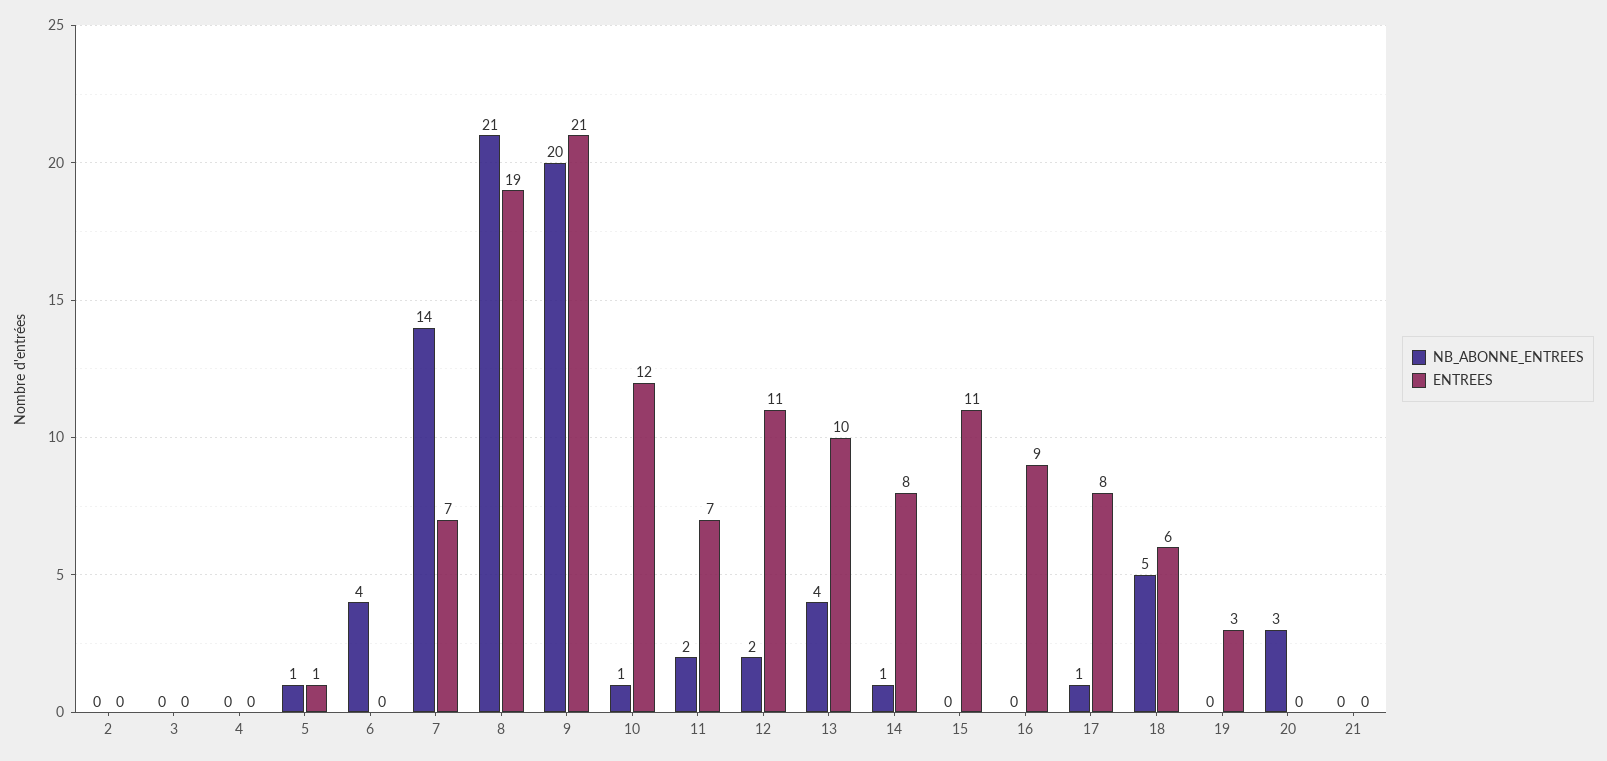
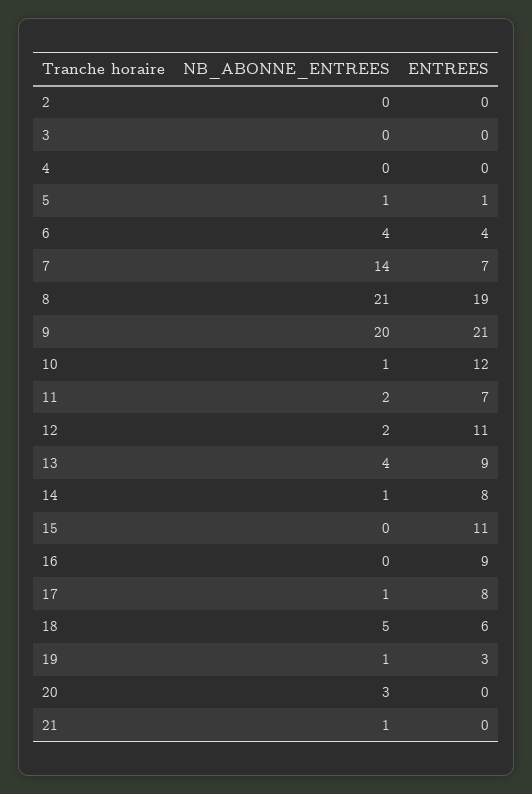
ENTREES, 6: 0 -> 4
ENTREES, 13: 10 -> 9
NB_ABONNE_ENTREES, 19: 0 -> 1
NB_ABONNE_ENTREES, 21: 0 -> 1

